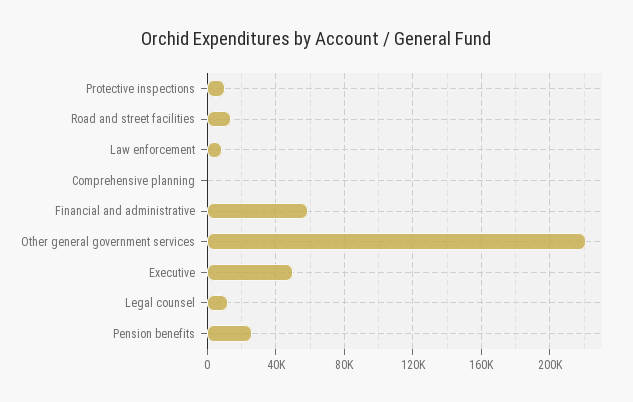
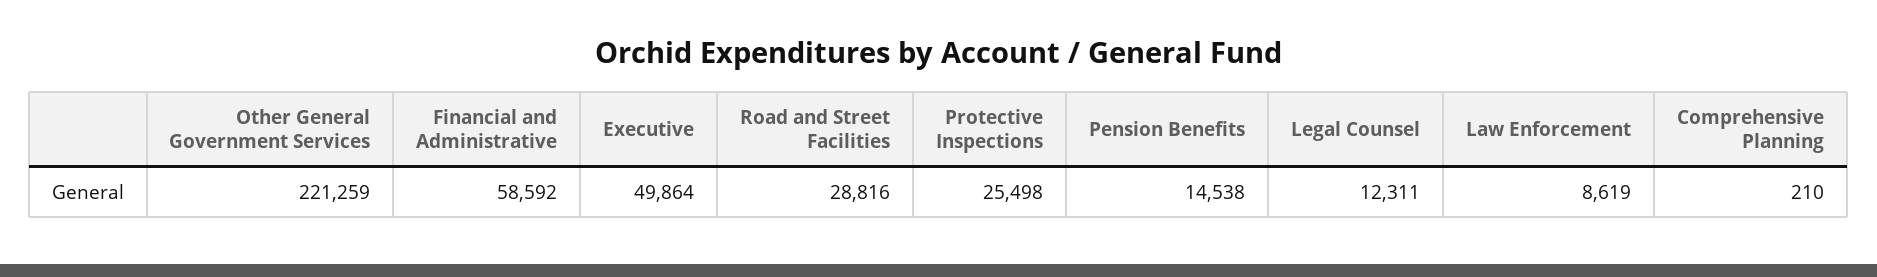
Protective inspections: 10000 -> 25498
Road and street facilities: 15000 -> 28816
Pension benefits: 25000 -> 14538

